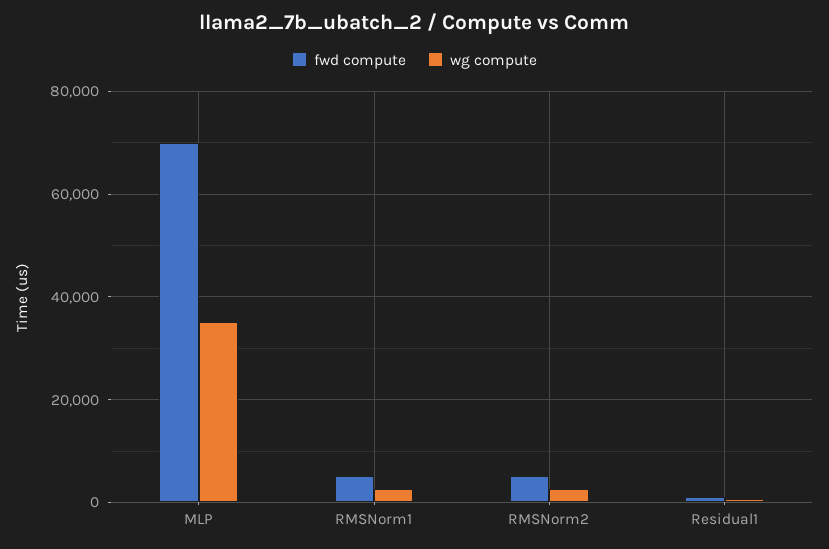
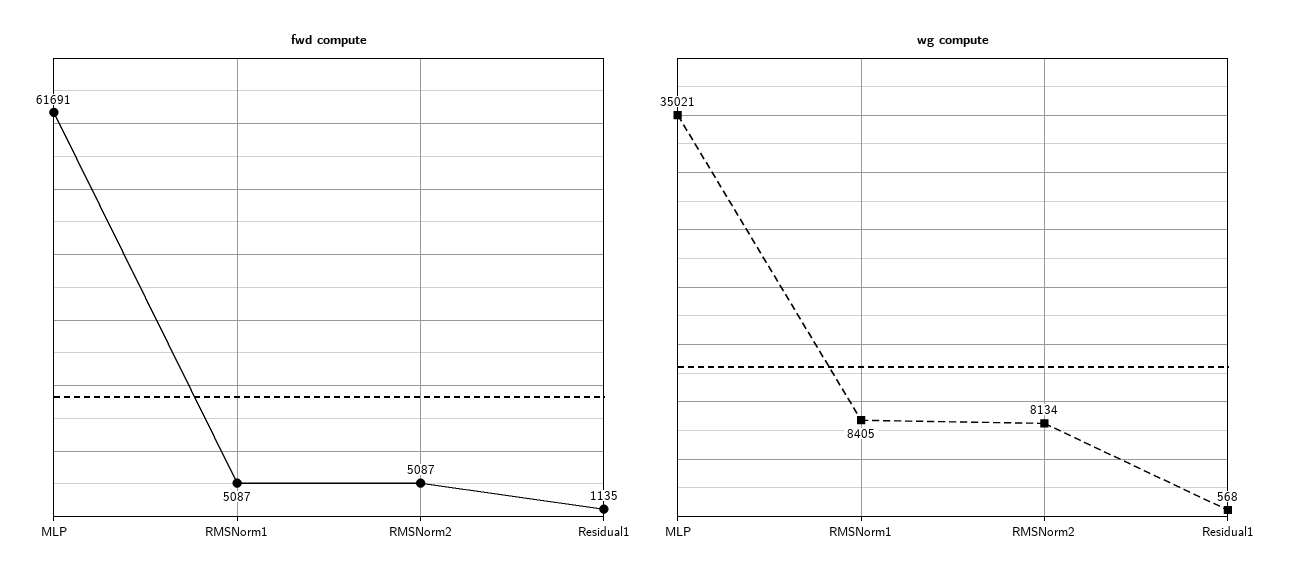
fwd compute, MLP: 70000 -> 61691
wg compute, RMSNorm1: 2000 -> 8405
wg compute, RMSNorm2: 2000 -> 8134

